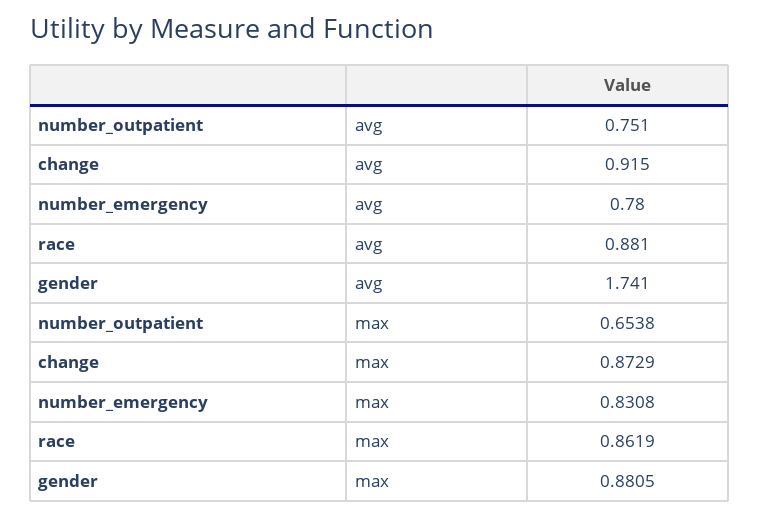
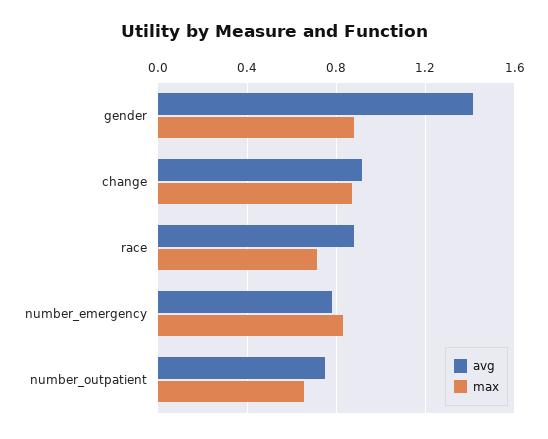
avg, gender: 1.741 -> 1.4
max, race: 0.8619 -> 0.7

